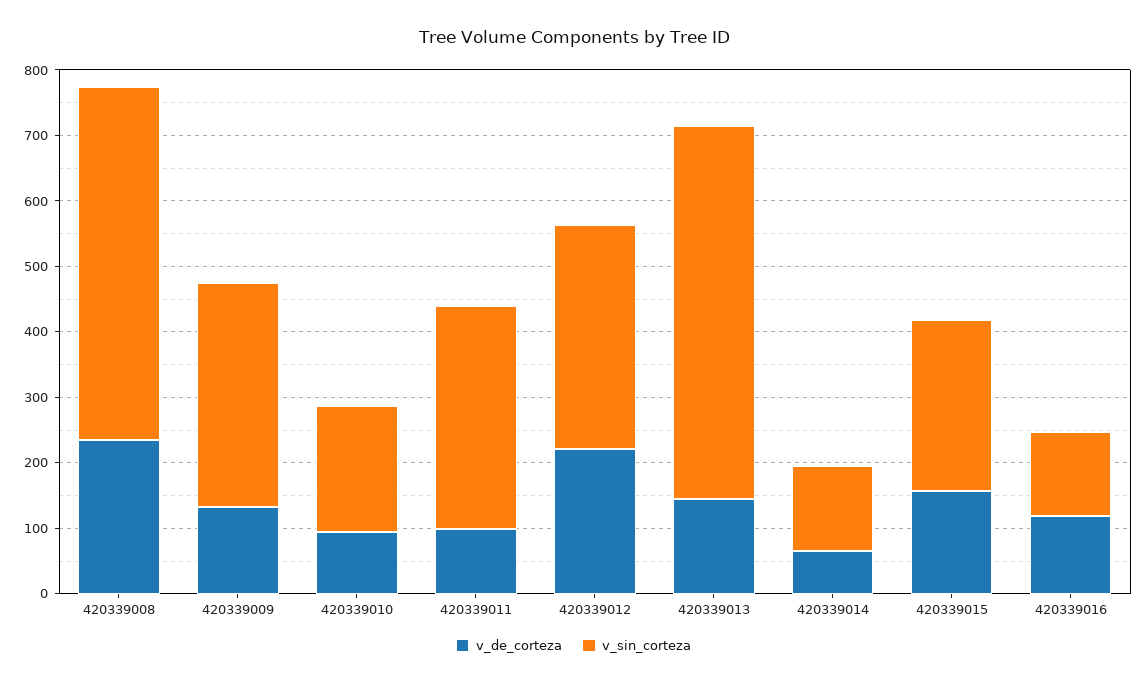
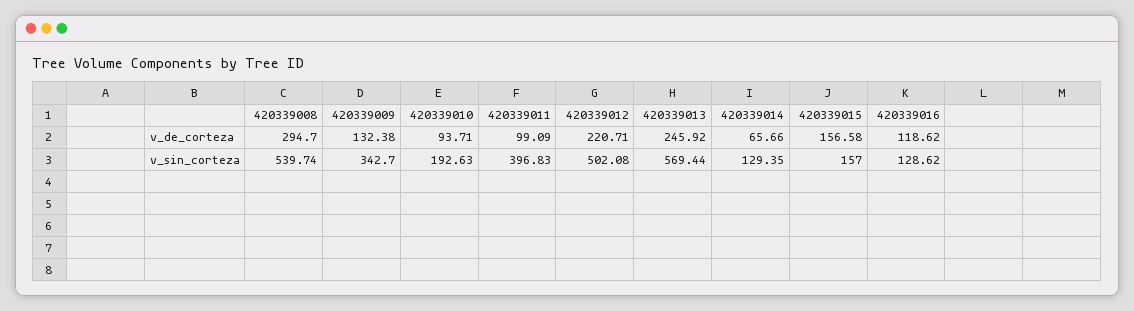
v_de_corteza, 420339008: 240 -> 294.7
v_sin_corteza, 420339011: 340 -> 396.83
v_sin_corteza, 420339012: 340 -> 502.08
v_de_corteza, 420339013: 140 -> 245.92
v_sin_corteza, 420339015: 260 -> 157

